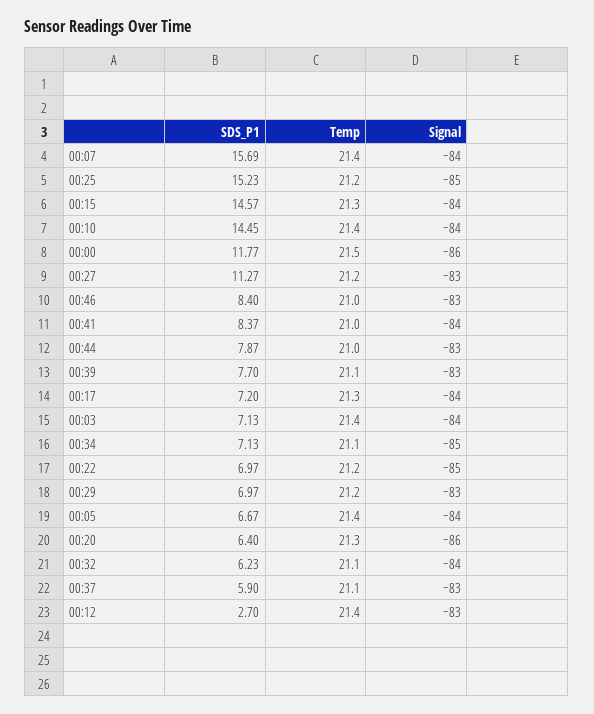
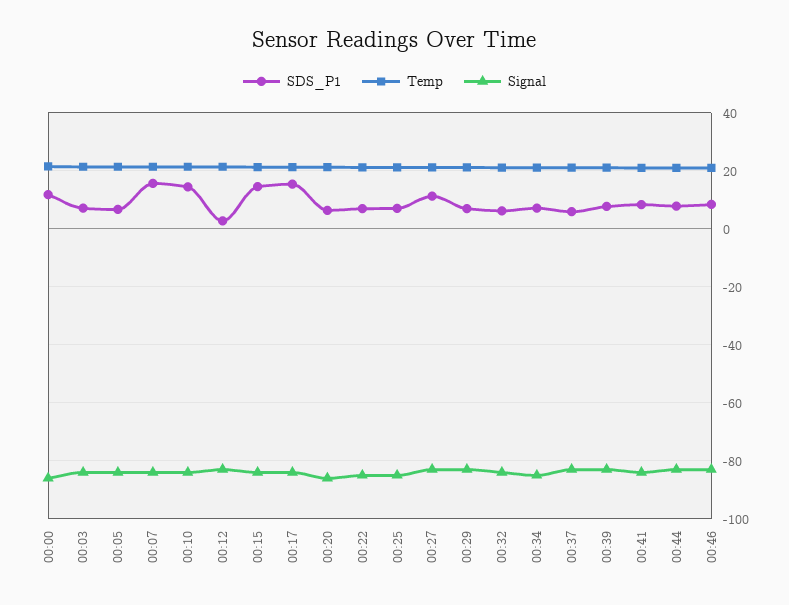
SDS_P1, 00:25: 15.23 -> 7.5
SDS_P1, 00:17: 7.2 -> 15

